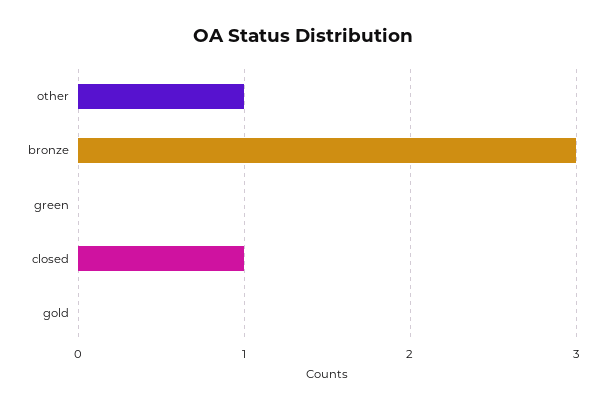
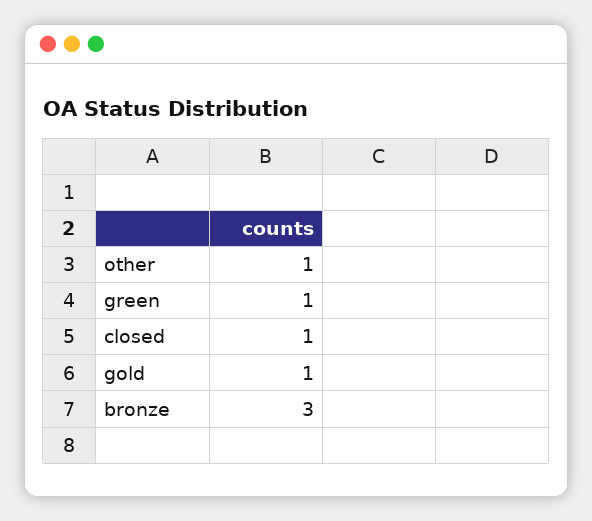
green: 0 -> 1
gold: 0 -> 1

